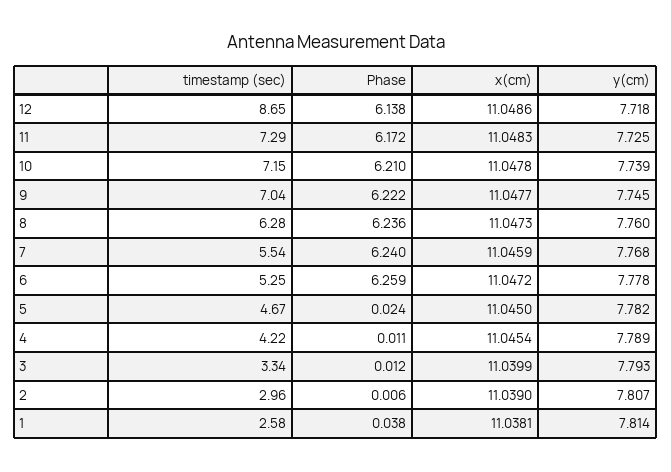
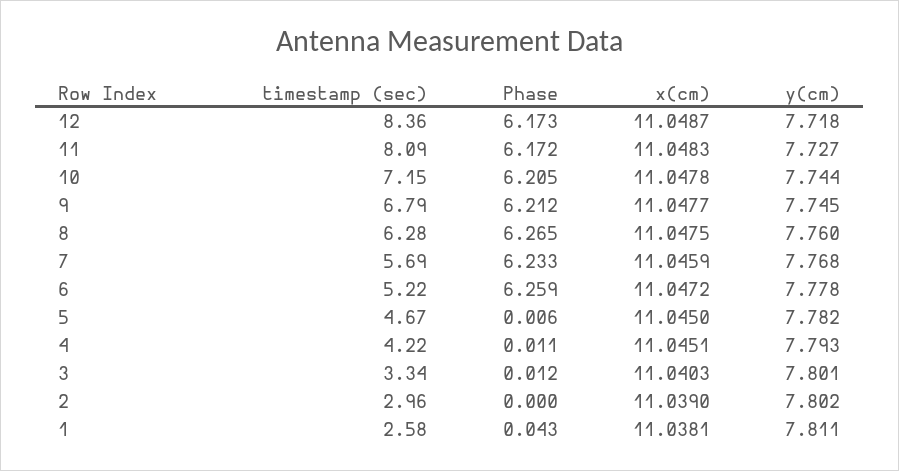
timestamp (sec), 12: 8.65 -> 8.36
Phase, 12: 6.138 -> 6.173
x(cm), 12: 11.0486 -> 11.0487
timestamp (sec), 11: 7.29 -> 8.09
y(cm), 11: 7.725 -> 7.727
Phase, 10: 6.21 -> 6.205
y(cm), 10: 7.739 -> 7.744
timestamp (sec), 9: 7.04 -> 6.79
Phase, 9: 6.222 -> 6.212
Phase, 8: 6.236 -> 6.265
x(cm), 8: 11.0473 -> 11.0475
timestamp (sec), 7: 5.54 -> 5.69
Phase, 7: 6.24 -> 6.233
timestamp (sec), 6: 5.25 -> 5.22
Phase, 5: 0.024 -> 0.006
x(cm), 4: 11.0454 -> 11.0451
y(cm), 4: 7.789 -> 7.793
x(cm), 3: 11.0399 -> 11.0403
y(cm), 3: 7.793 -> 7.801
Phase, 2: 0.006 -> 0
y(cm), 2: 7.807 -> 7.802
Phase, 1: 0.038 -> 0.043
y(cm), 1: 7.814 -> 7.811

